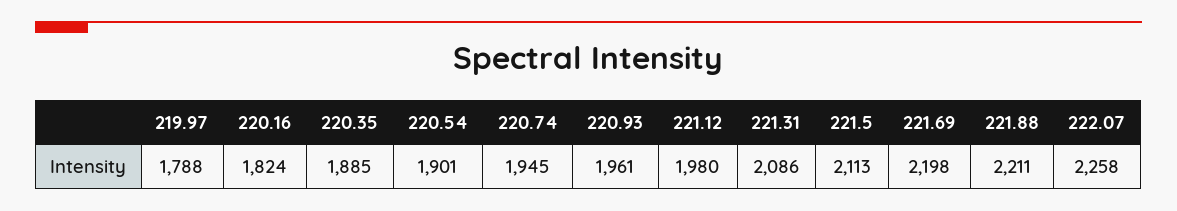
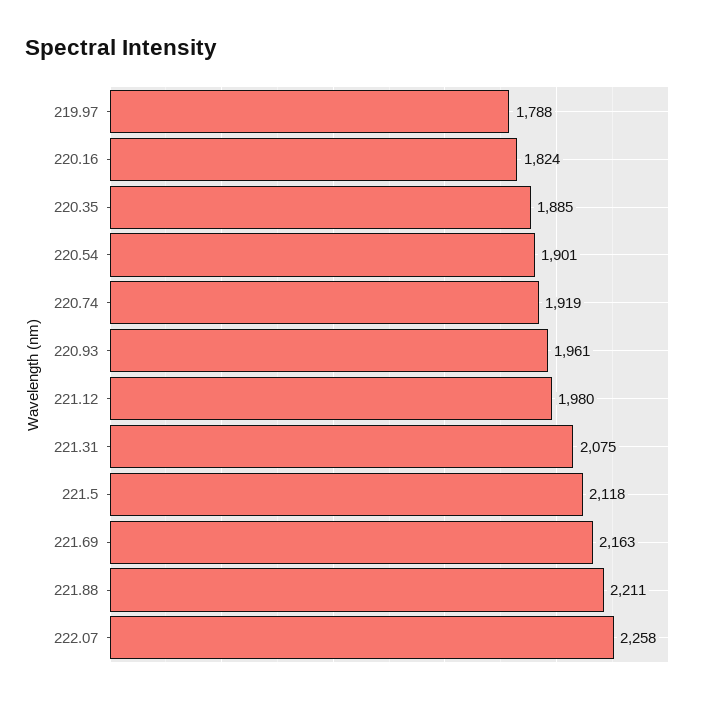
220.74: 1945 -> 1919
221.31: 2086 -> 2075
221.5: 2113 -> 2118
221.69: 2198 -> 2163

